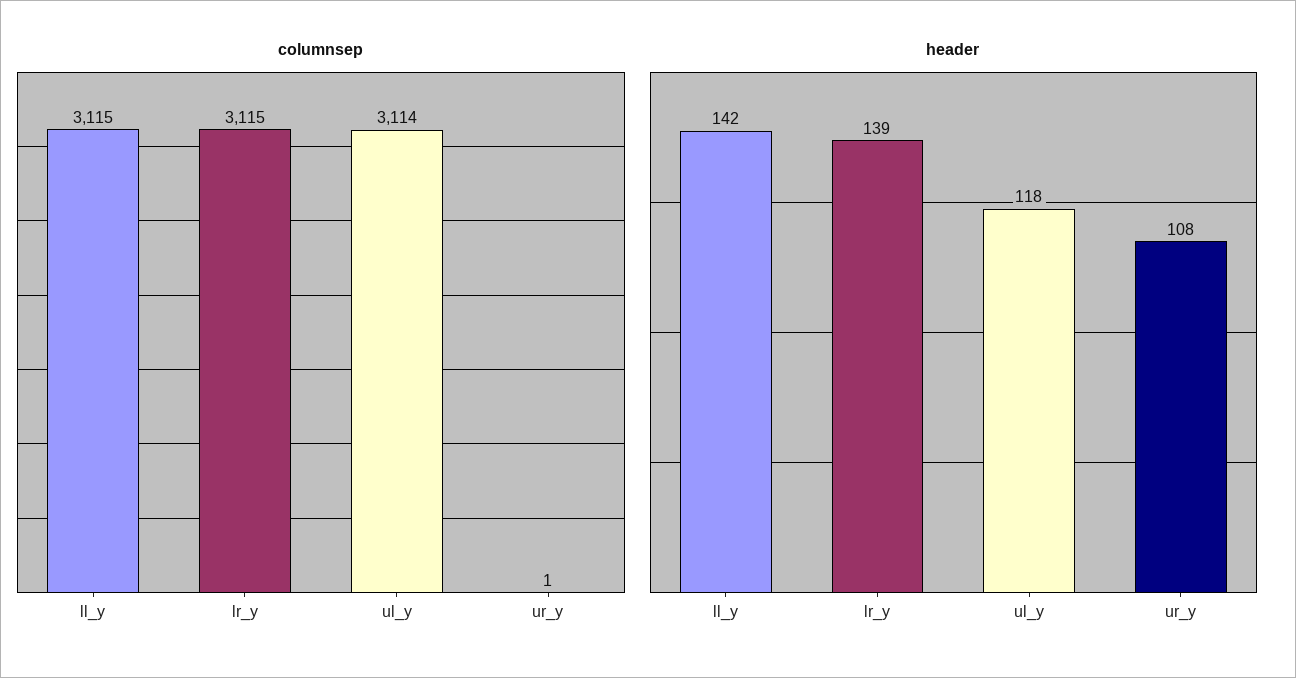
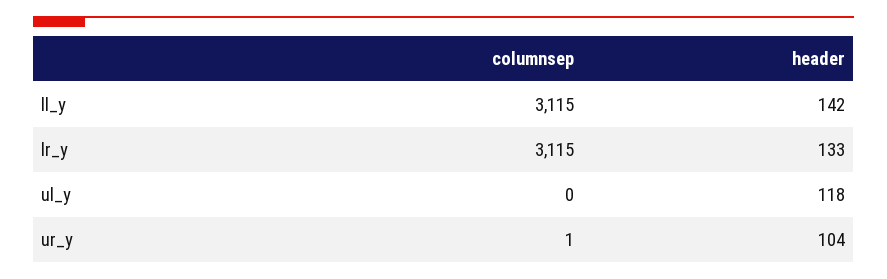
columnsep, ul_y: 3114 -> 0
header, lr_y: 139 -> 133
header, ur_y: 108 -> 104

